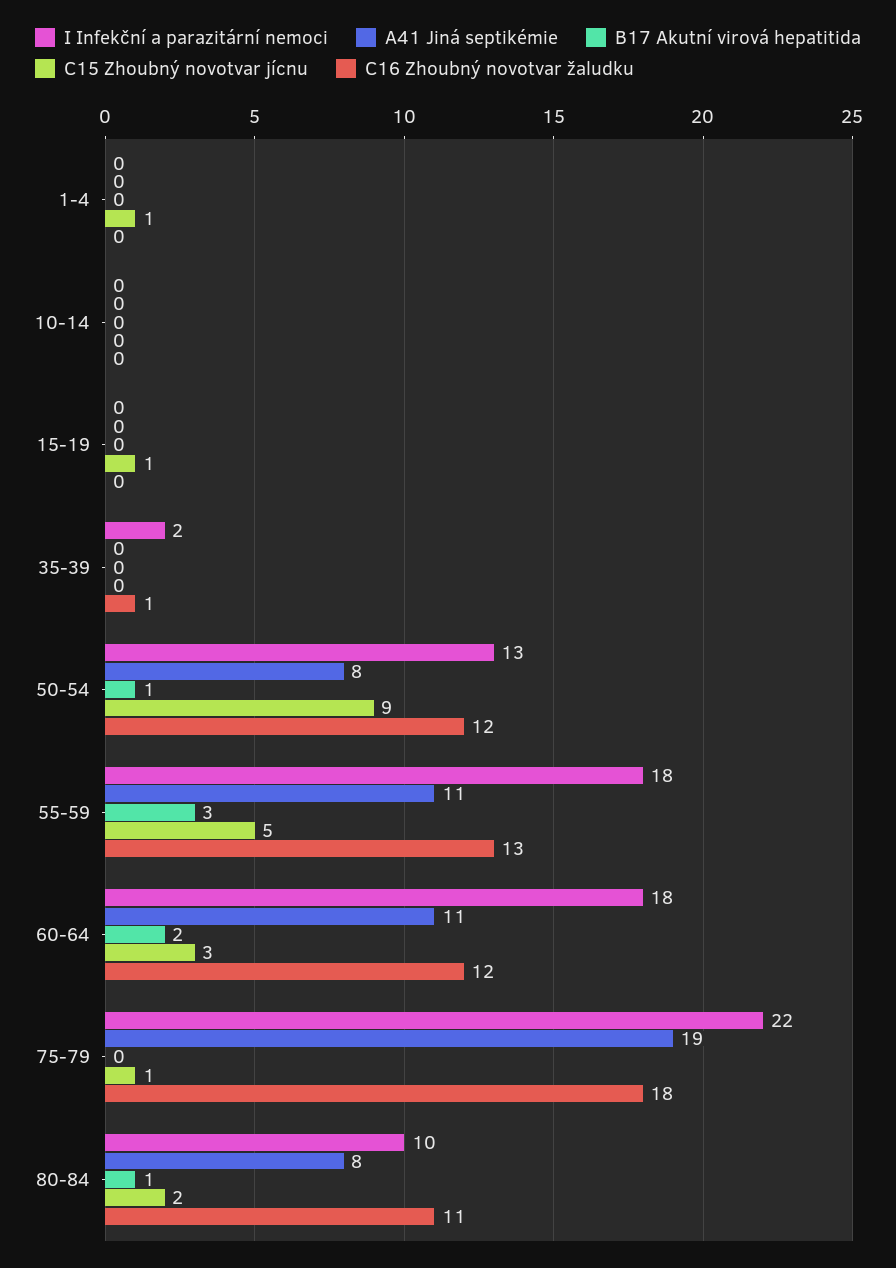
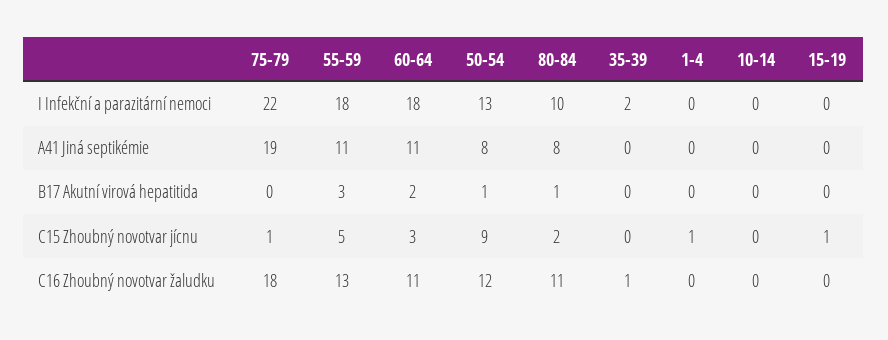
C16 Zhoubný novotvar žaludku, 60-64: 12 -> 11

